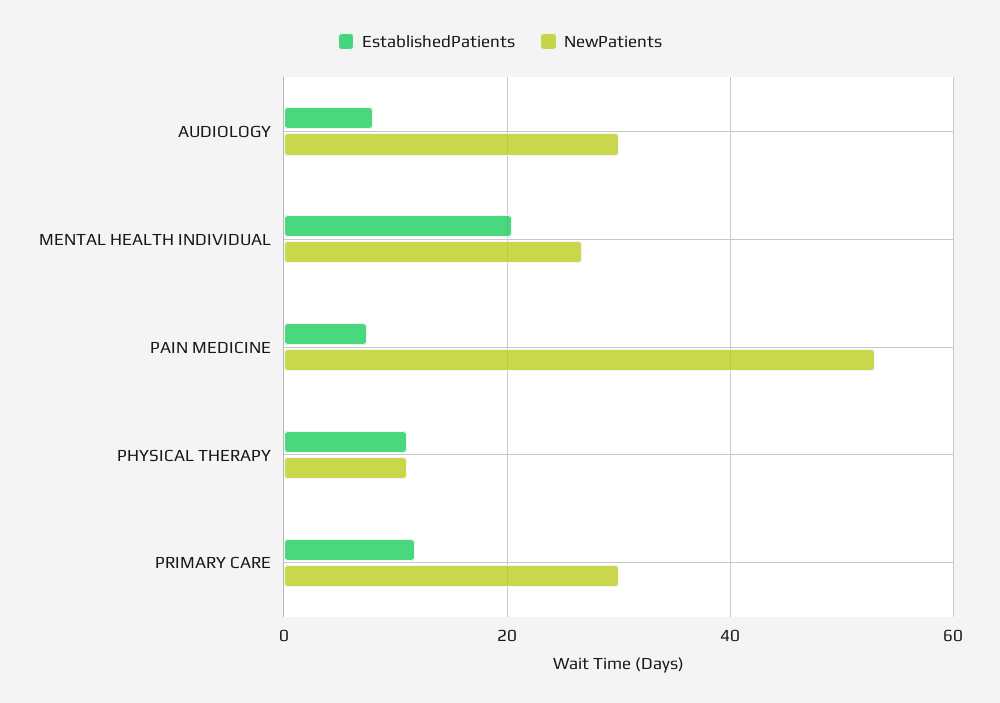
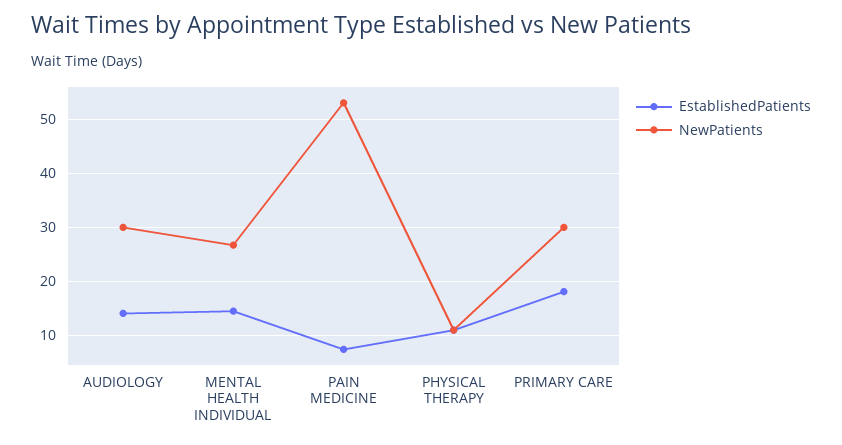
EstablishedPatients, AUDIOLOGY: 8 -> 14
EstablishedPatients, MENTAL HEALTH INDIVIDUAL: 20 -> 14
EstablishedPatients, PRIMARY CARE: 12 -> 18

